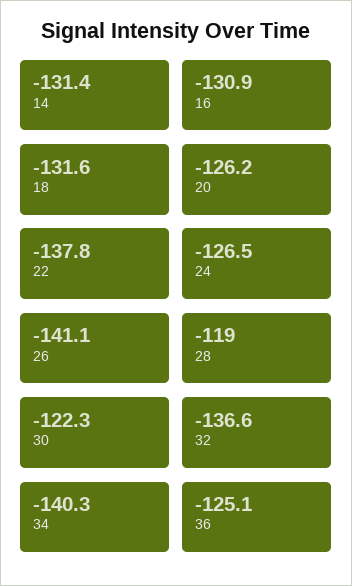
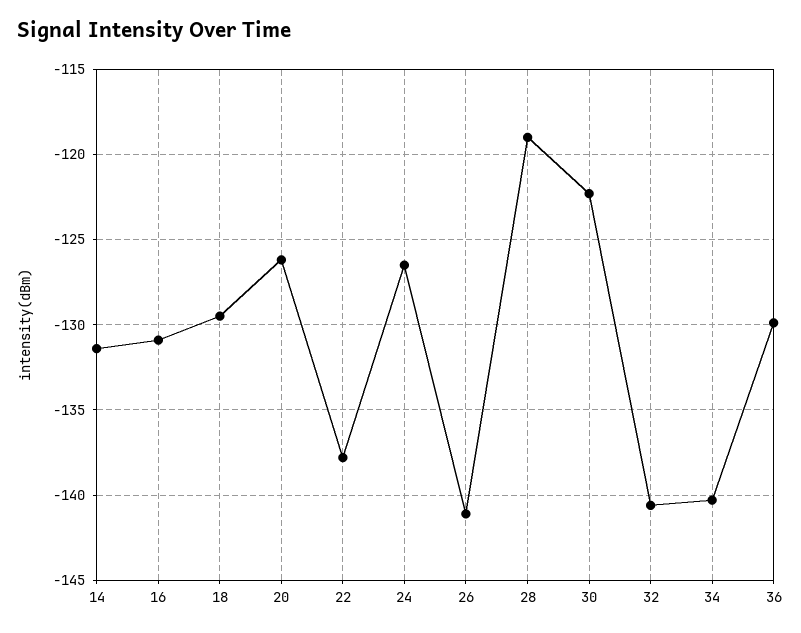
18: -131.6 -> -129.5
32: -136.6 -> -140.5
36: -125.1 -> -130

